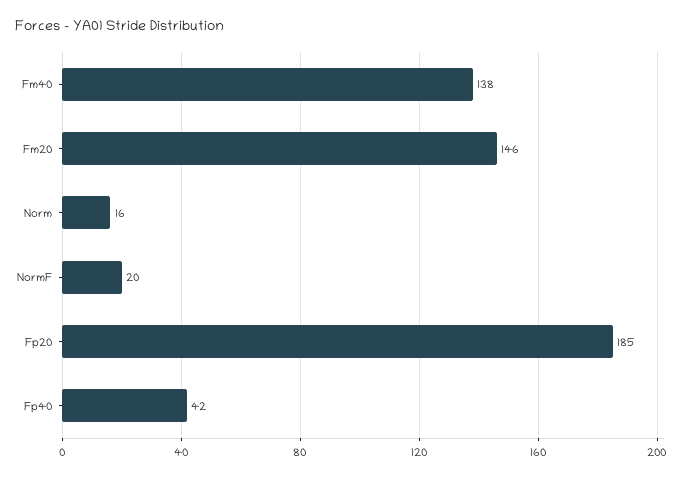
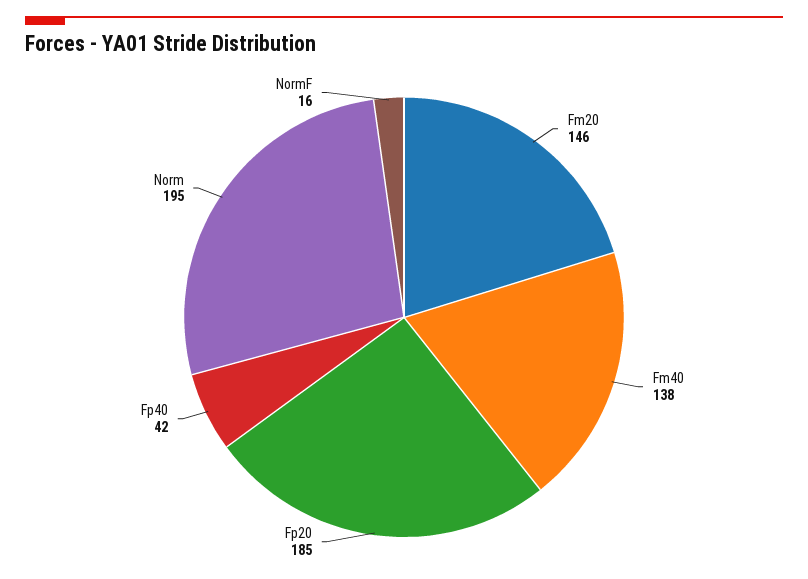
Norm: 16 -> 195
NormF: 20 -> 16

